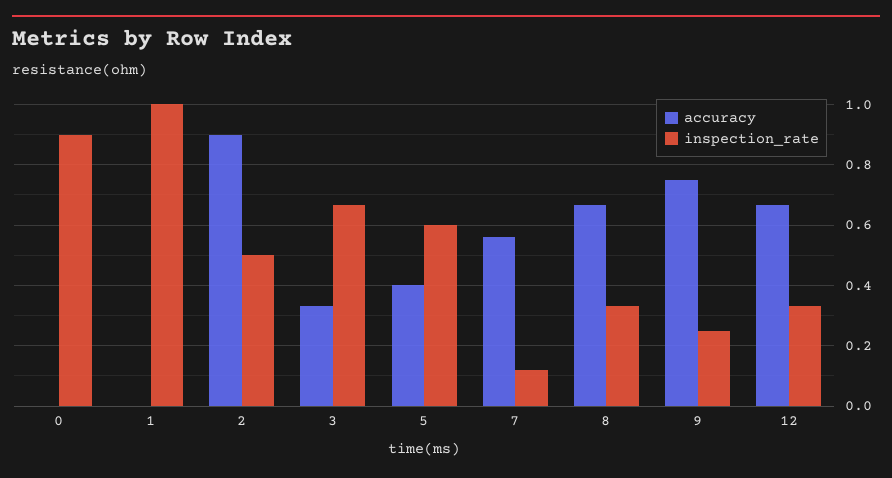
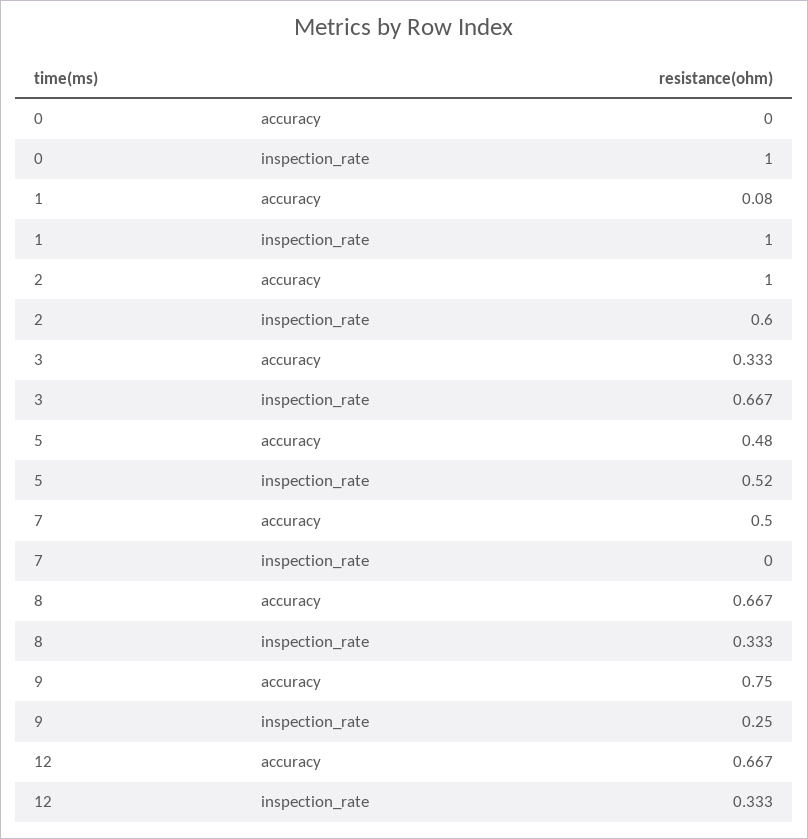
inspection_rate, 0: 0.9 -> 1
accuracy, 1: 0 -> 0.08
accuracy, 2: 0.9 -> 1
inspection_rate, 2: 0.5 -> 0.6
accuracy, 5: 0.4 -> 0.48
inspection_rate, 5: 0.6 -> 0.52
accuracy, 7: 0.56 -> 0.5
inspection_rate, 7: 0.12 -> 0

